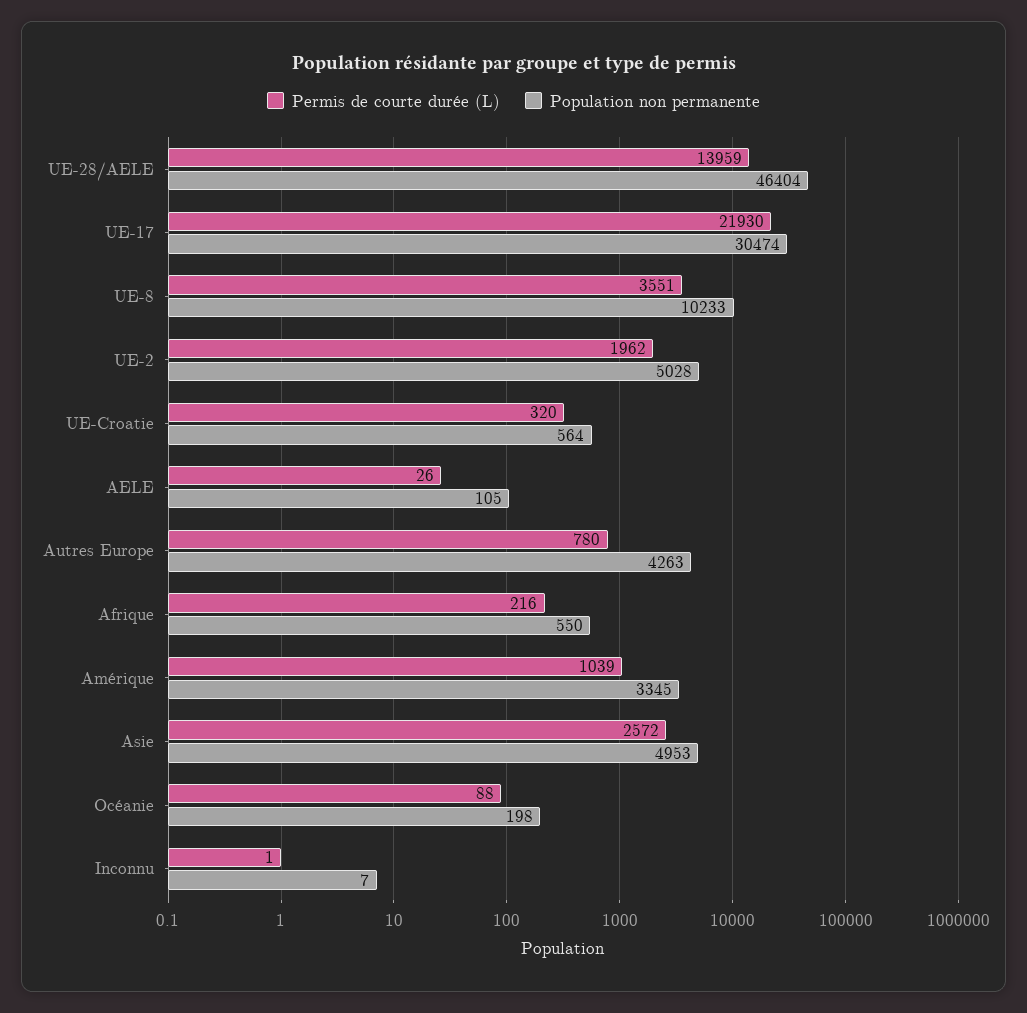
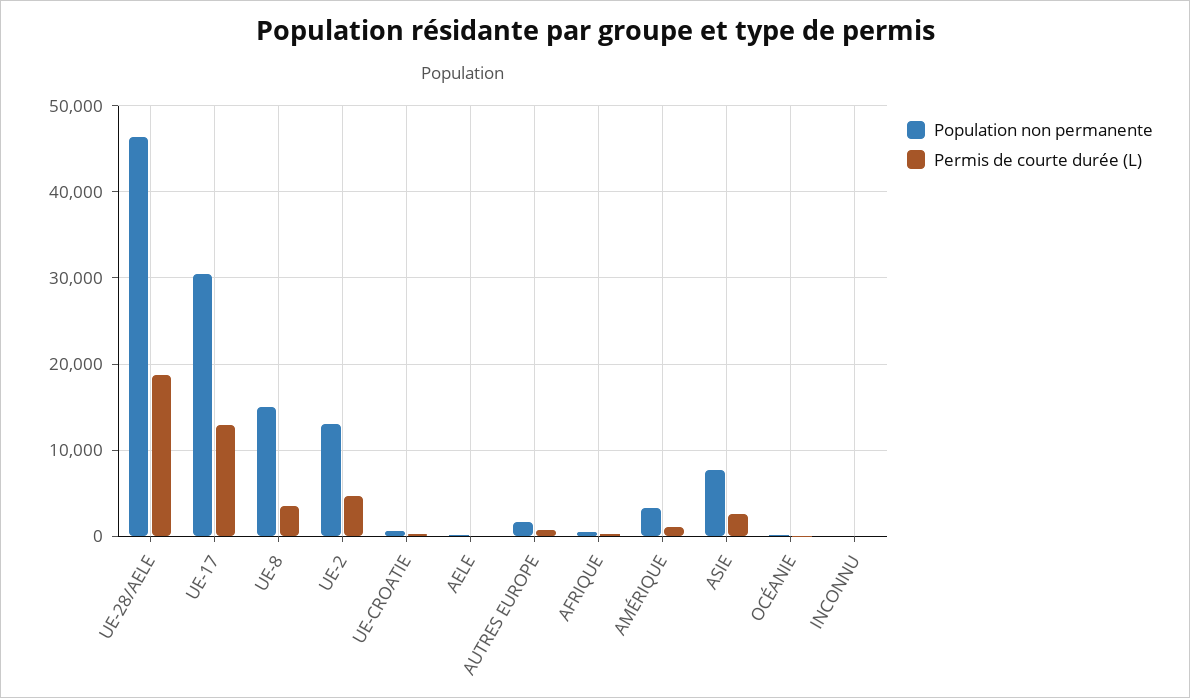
Permis de courte durée (L), UE-28/AELE: 13959 -> 19000
Permis de courte durée (L), UE-17: 21930 -> 13000
Population non permanente, UE-8: 10233 -> 15000
Permis de courte durée (L), UE-2: 1962 -> 5000
Population non permanente, UE-2: 5028 -> 13000
Population non permanente, Autres Europe: 4263 -> 2000
Population non permanente, Asie: 4953 -> 8000

